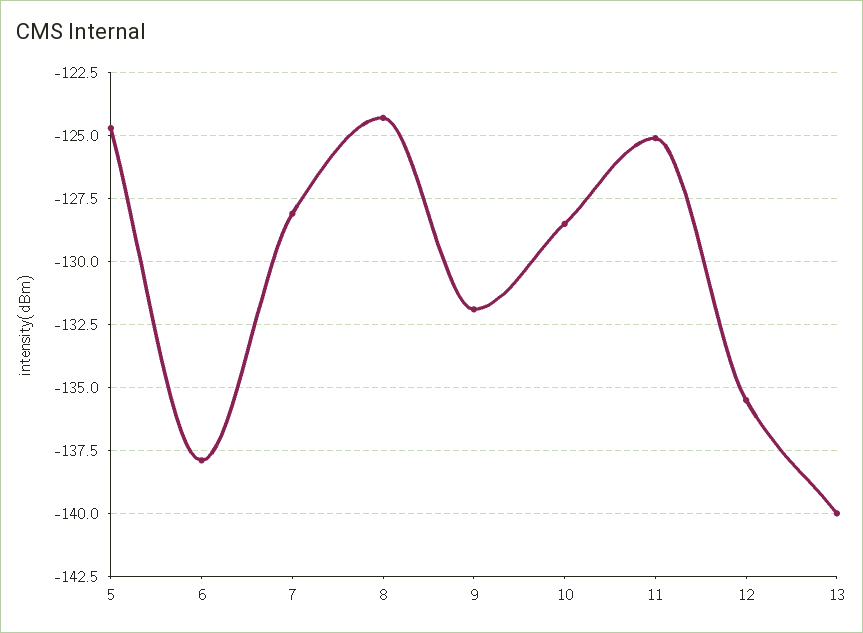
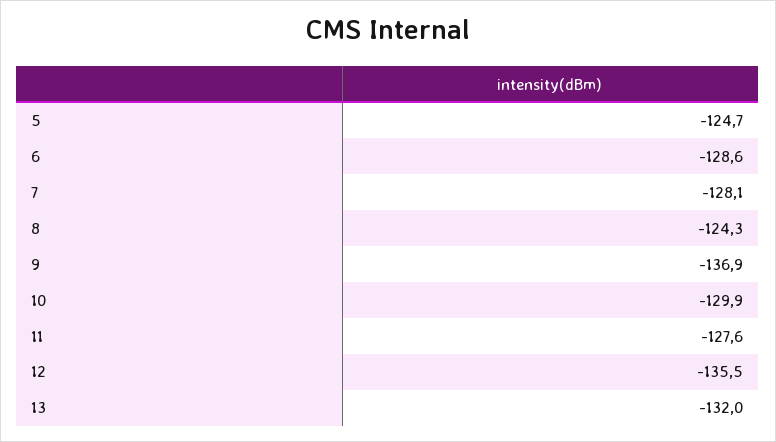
6: -138 -> -128.6
9: -132 -> -136.9
10: -128.5 -> -129.9
11: -125 -> -127.6
13: -140 -> -132

